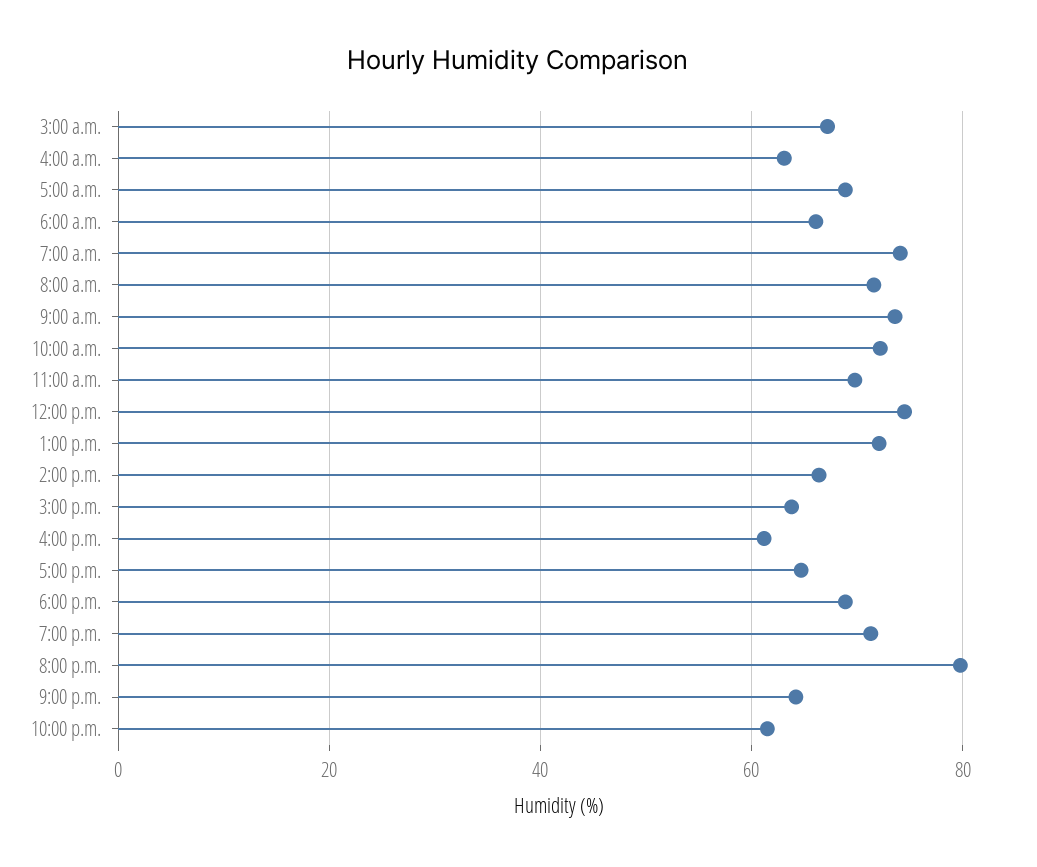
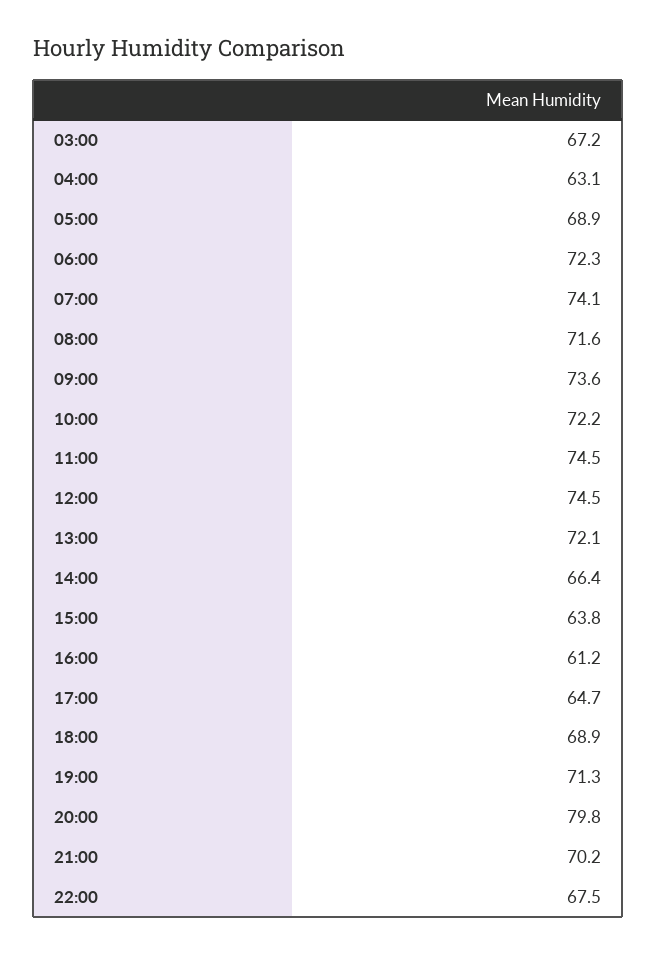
6:00 a.m.: 66 -> 72.3
11:00 a.m.: 70 -> 74.5
9:00 p.m.: 64 -> 70.2
10:00 p.m.: 62 -> 67.5

